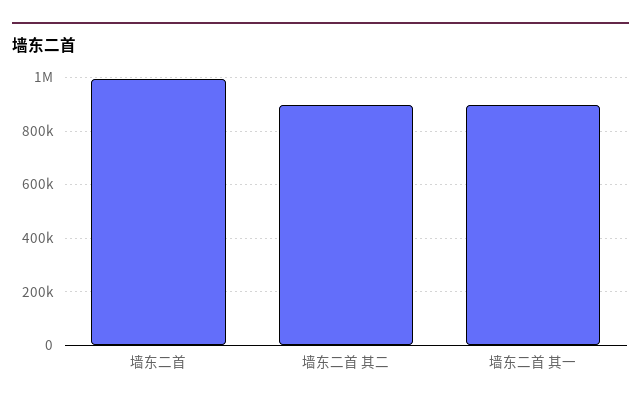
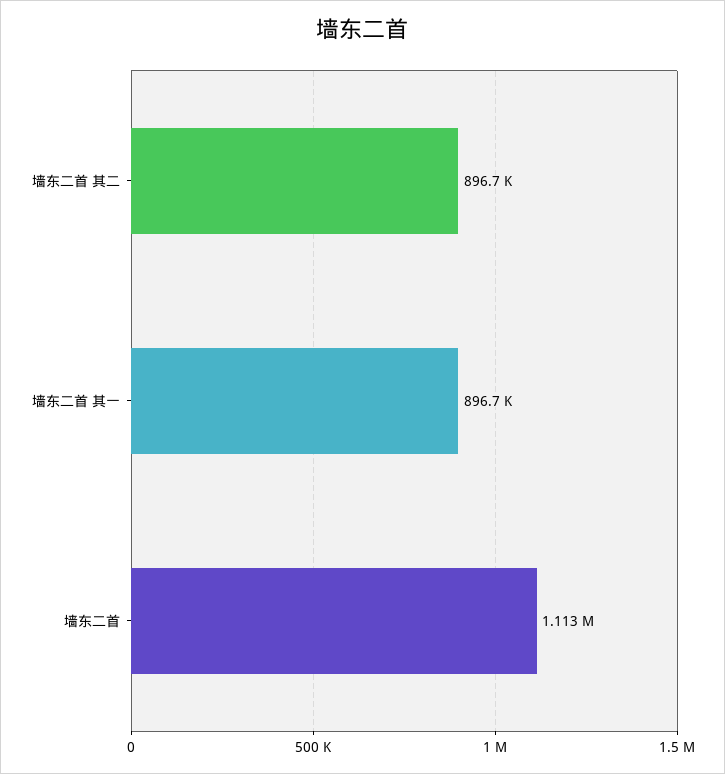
墙东二首: 1000000 -> 1113000

